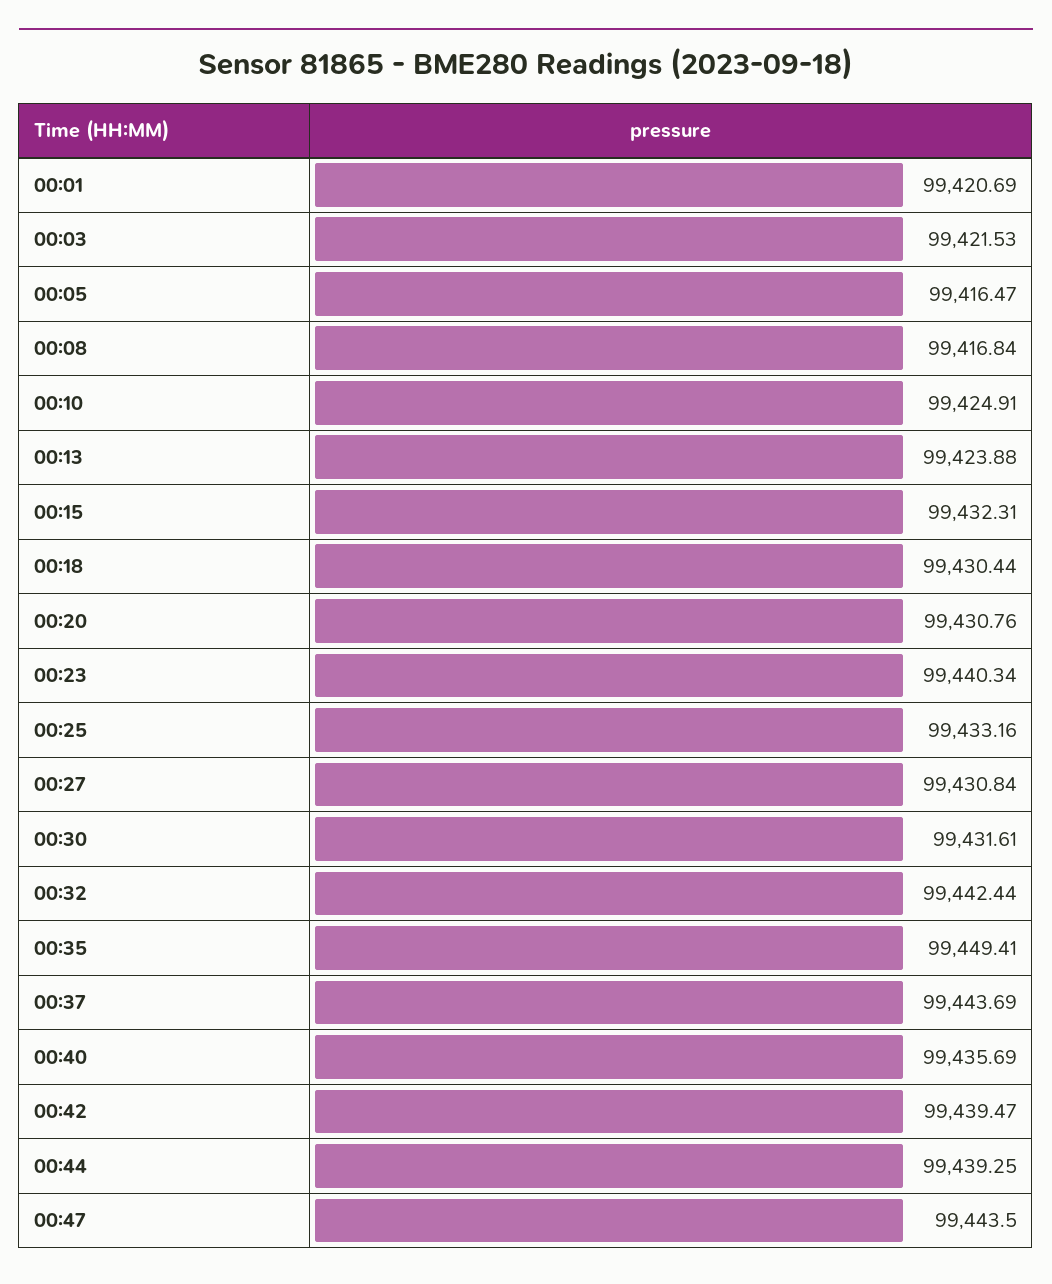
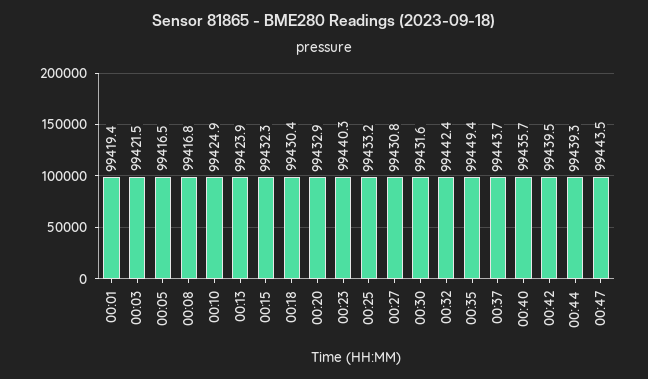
00:01: 99420.69 -> 99419.4
00:20: 99430.76 -> 99432.9

